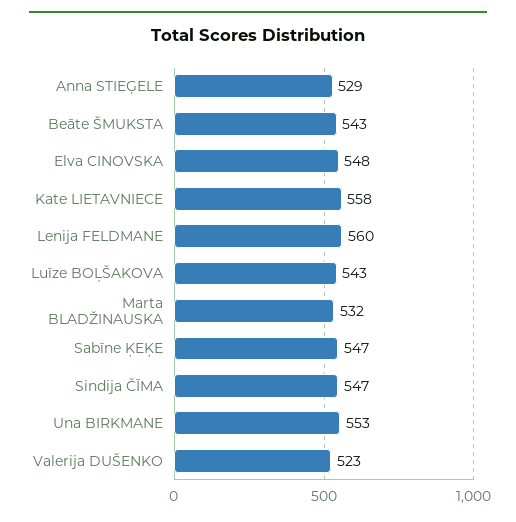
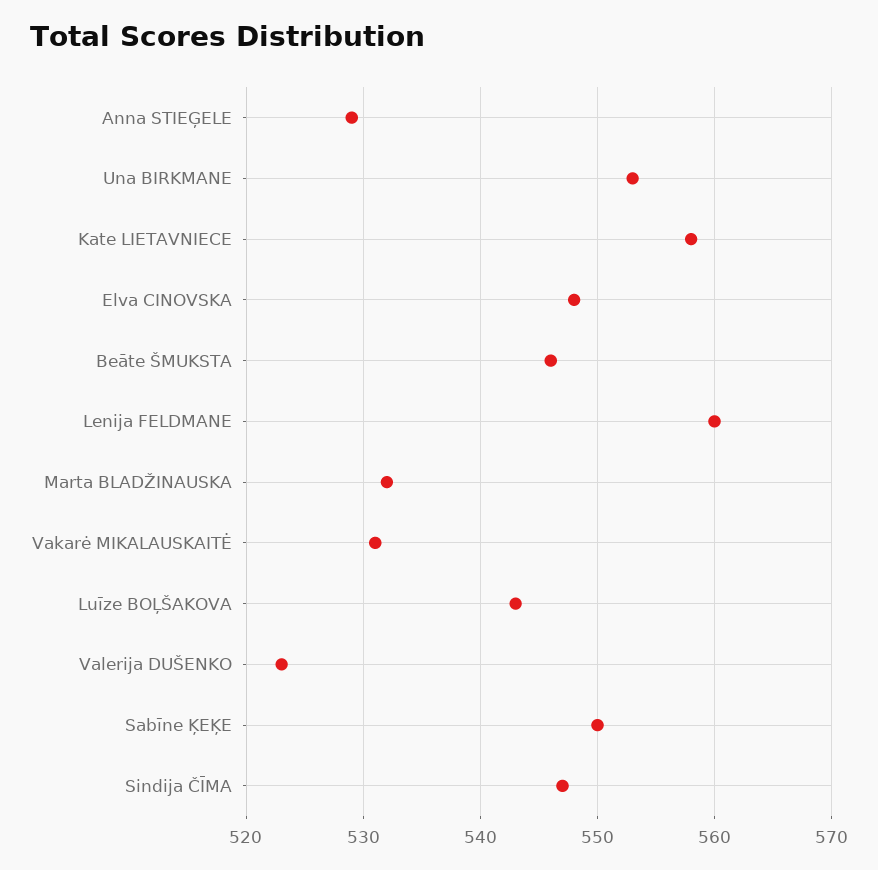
Beāte ŠMUKSTA: 543 -> 546
Sabīne ĶEĶE: 547 -> 550
Vakarė MIKALAUSKAITĖ: none -> 531

